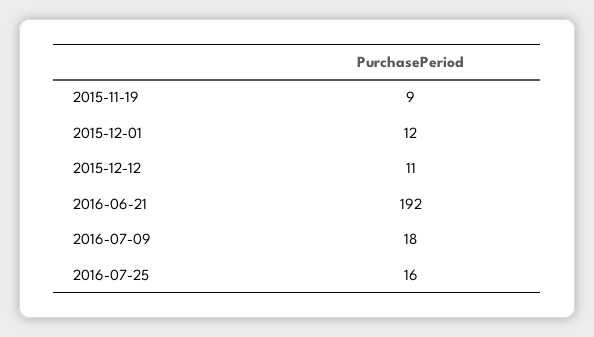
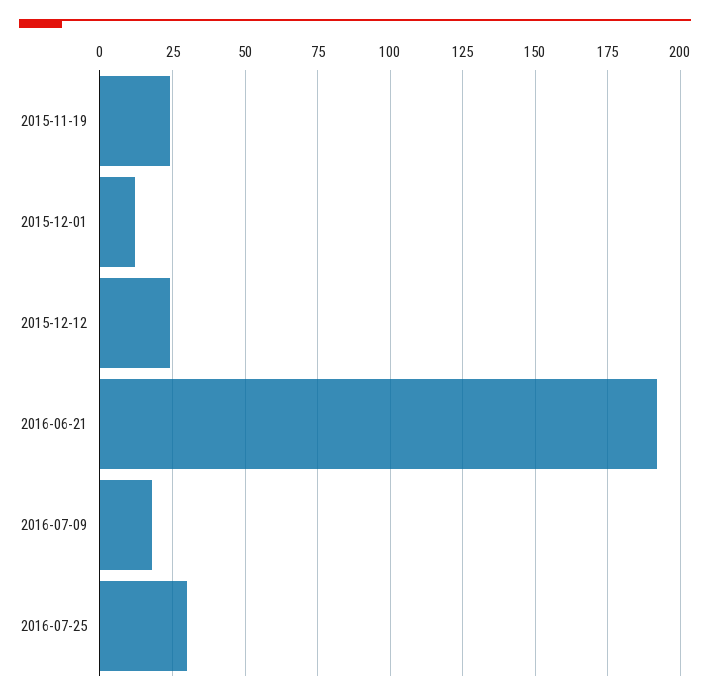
2015-11-19: 9 -> 25
2015-12-12: 11 -> 25
2016-07-25: 16 -> 30

